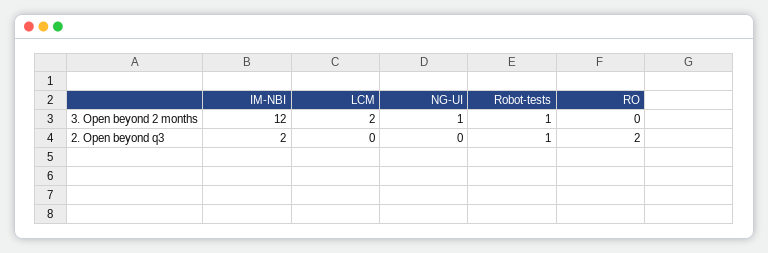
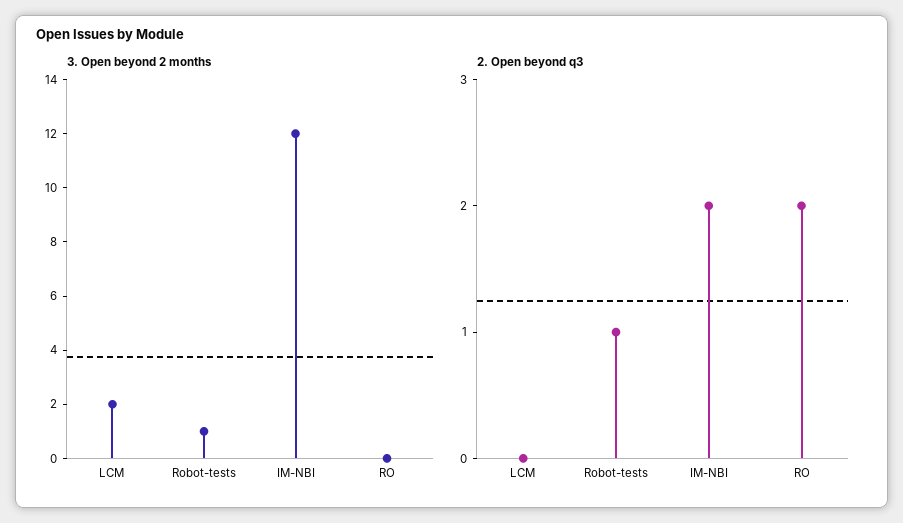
3. Open beyond 2 months, NG-UI: 1 -> none
2. Open beyond q3, NG-UI: 0 -> none

